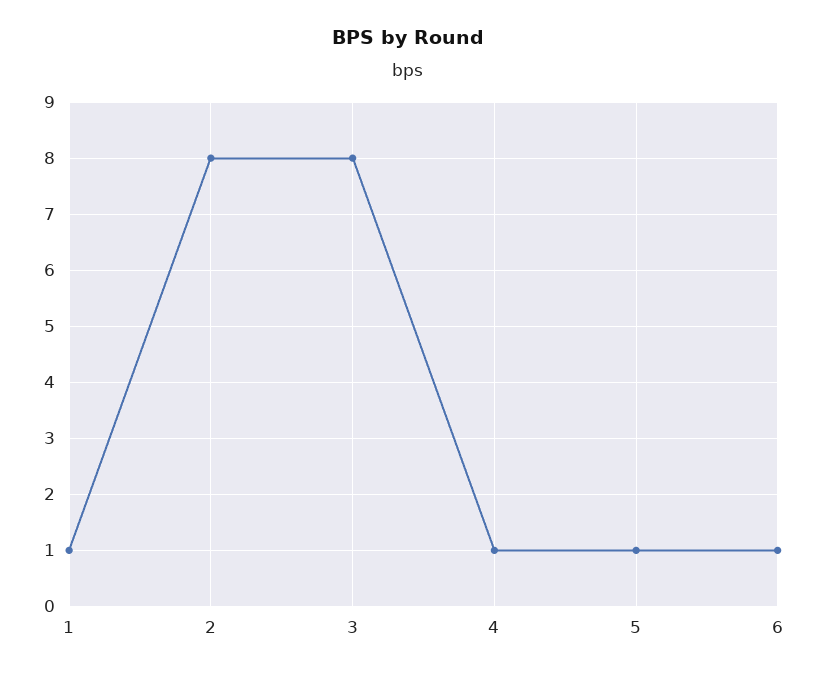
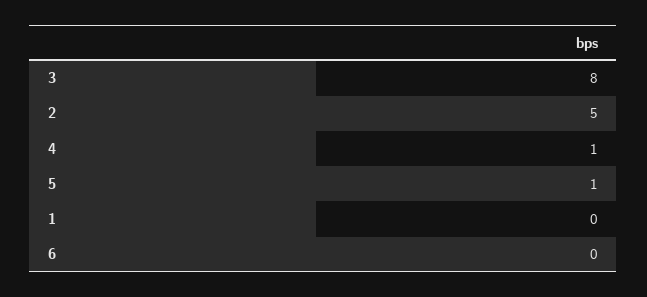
1: 1 -> 0
2: 8 -> 5
6: 1 -> 0

